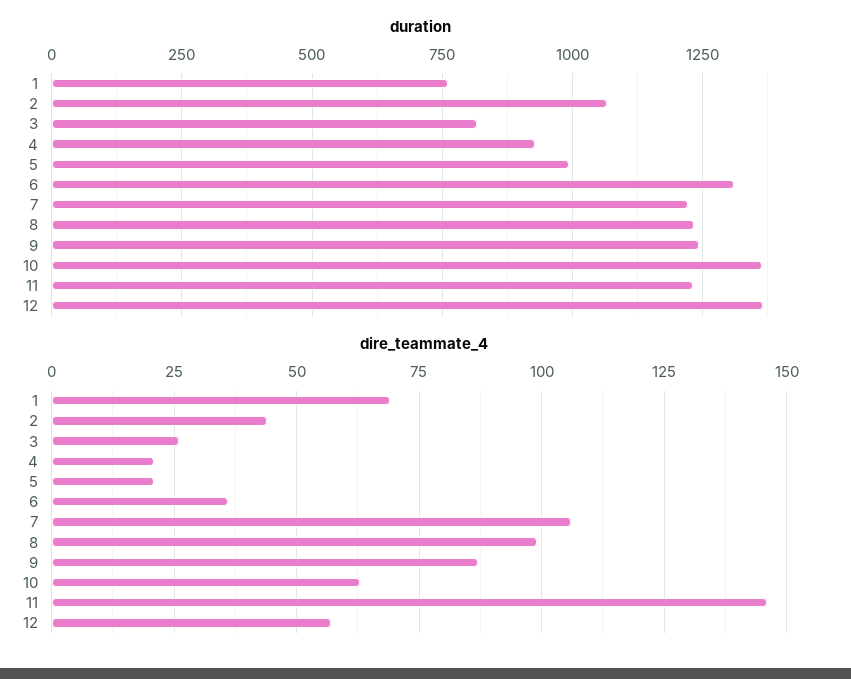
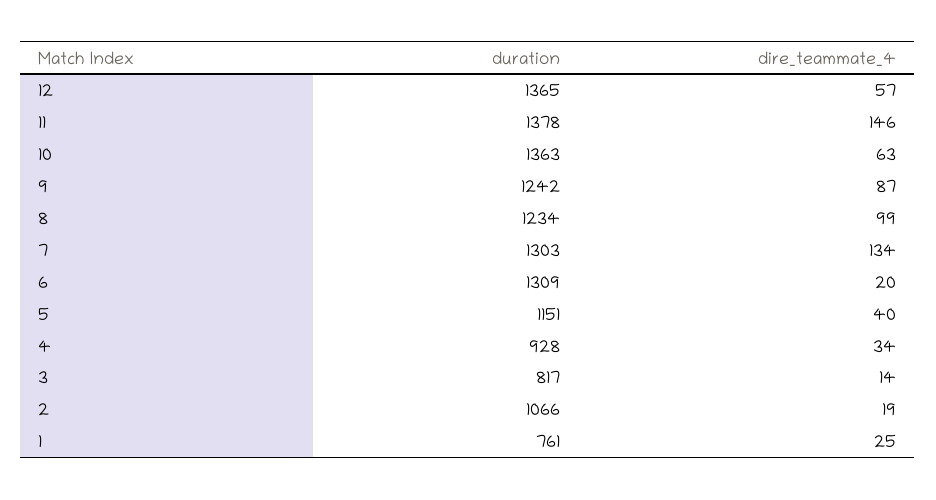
duration, 5: 1000 -> 1151
duration, 7: 1225 -> 1303
duration, 11: 1225 -> 1378
dire_teammate_4, 1: 70 -> 25
dire_teammate_4, 2: 45 -> 19
dire_teammate_4, 3: 25 -> 14
dire_teammate_4, 4: 20 -> 34
dire_teammate_4, 5: 20 -> 40
dire_teammate_4, 6: 35 -> 20
dire_teammate_4, 7: 105 -> 134

